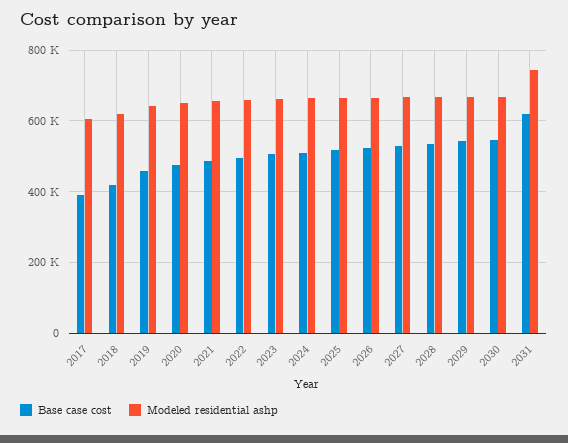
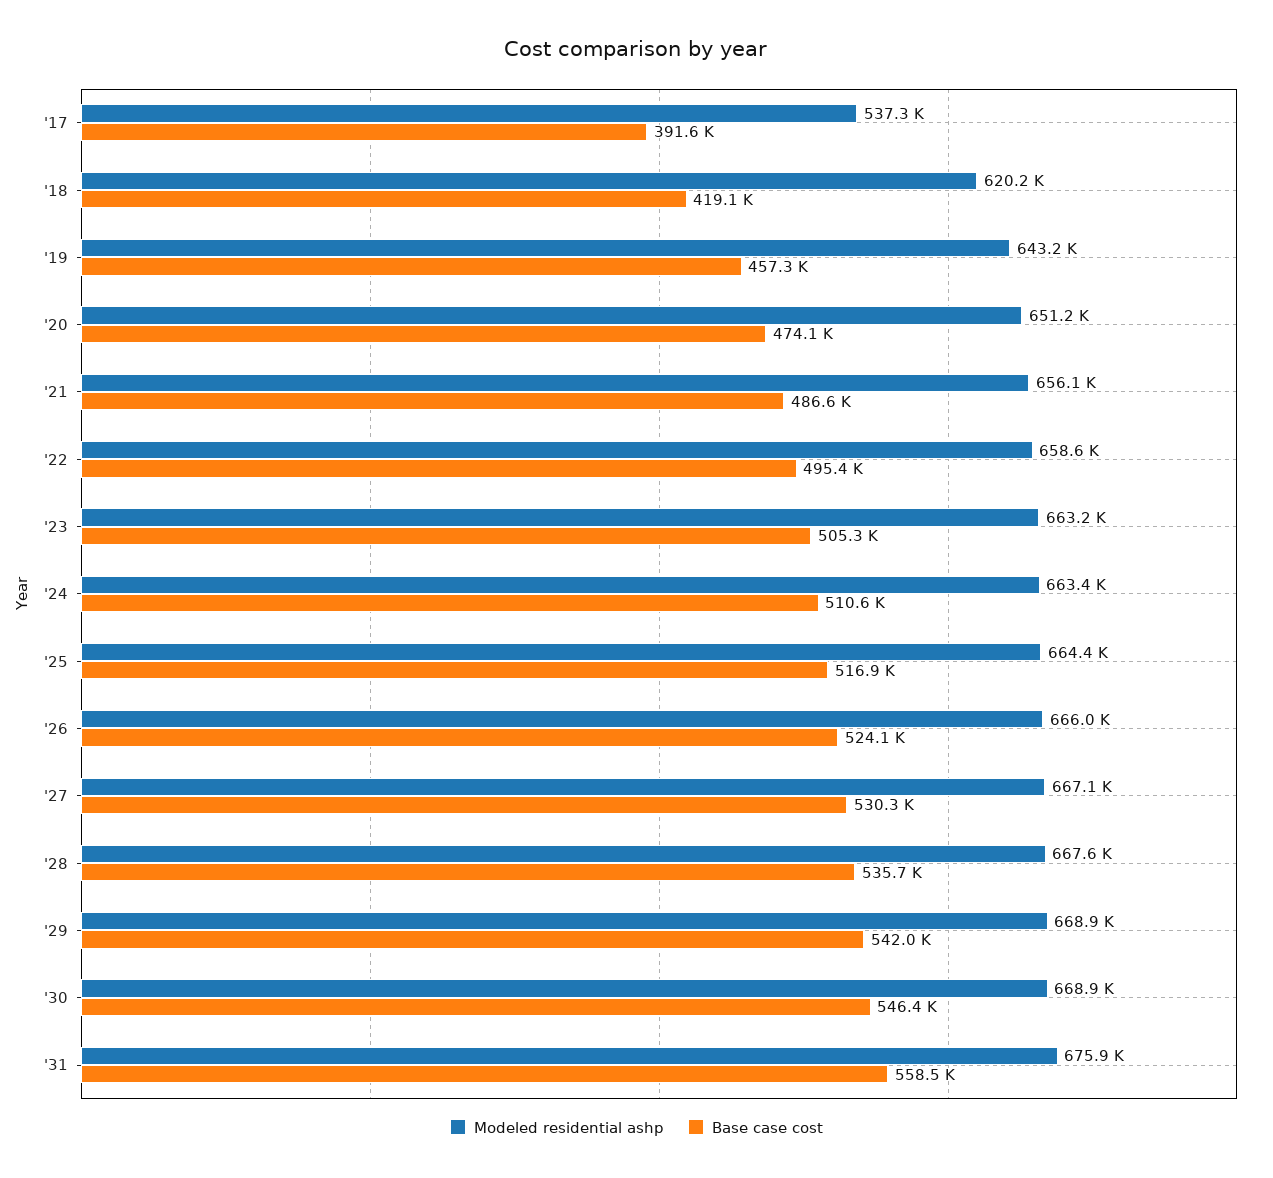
Modeled residential ashp, 2017: 600000 -> 537300
Base case cost, 2031: 620000 -> 558500
Modeled residential ashp, 2031: 740000 -> 675900

